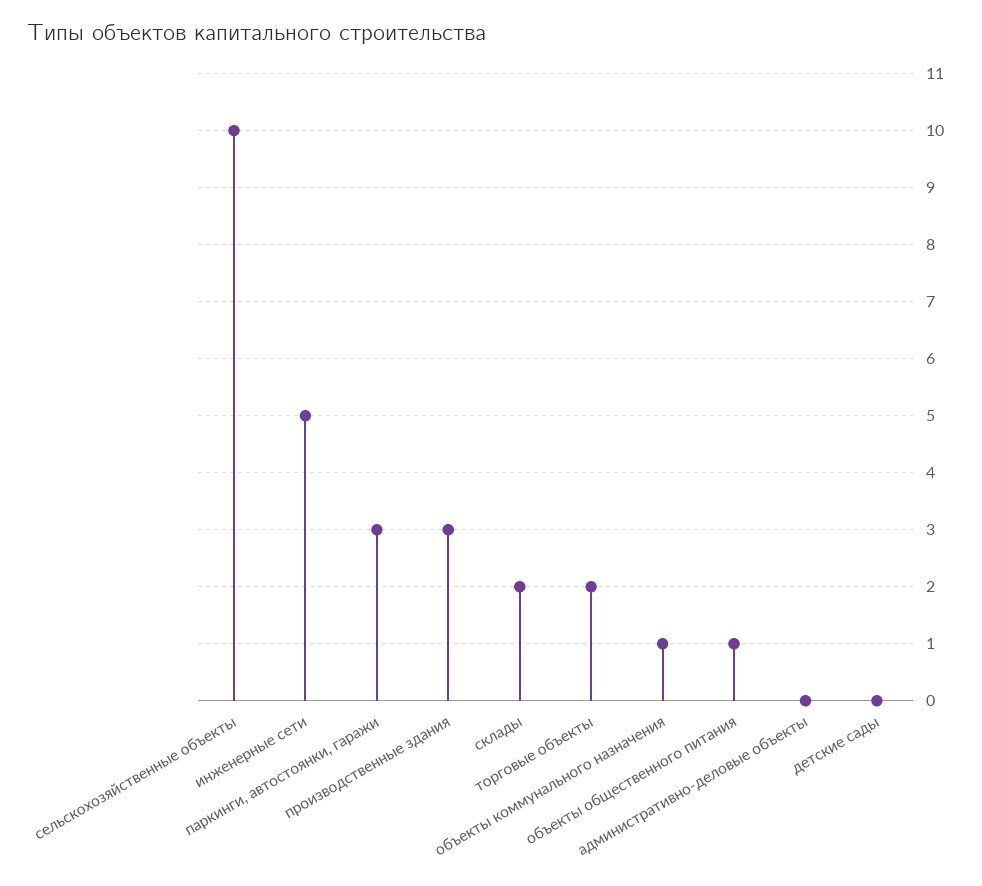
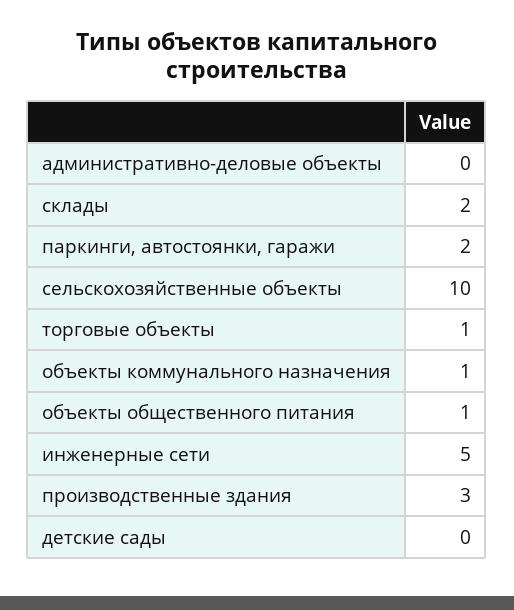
паркинги, автостоянки, гаражи: 3 -> 2
торговые объекты: 2 -> 1

